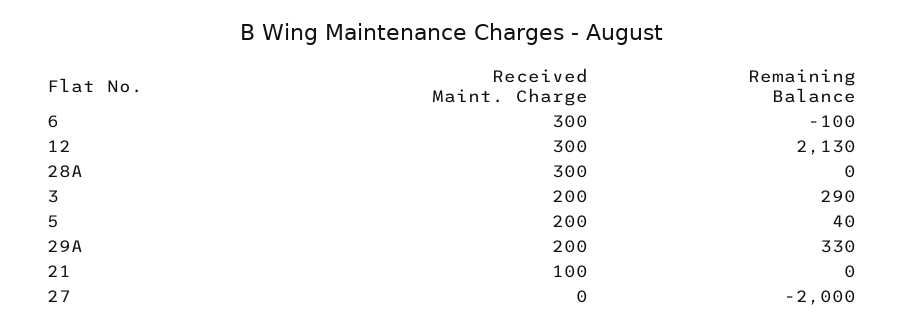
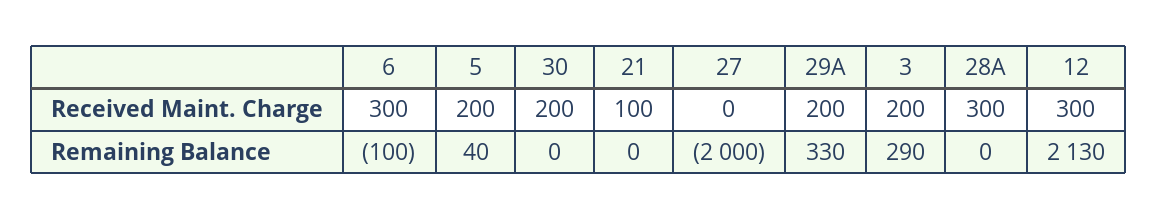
Received Maint. Charge, 30: none -> 200
Remaining Balance, 30: none -> 0

